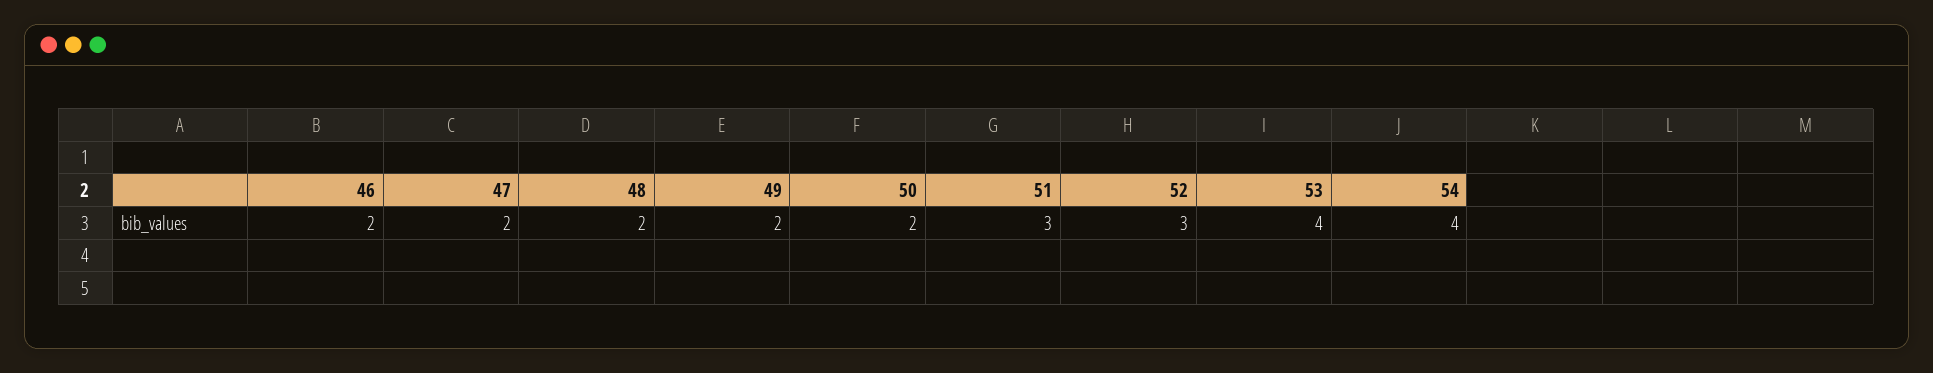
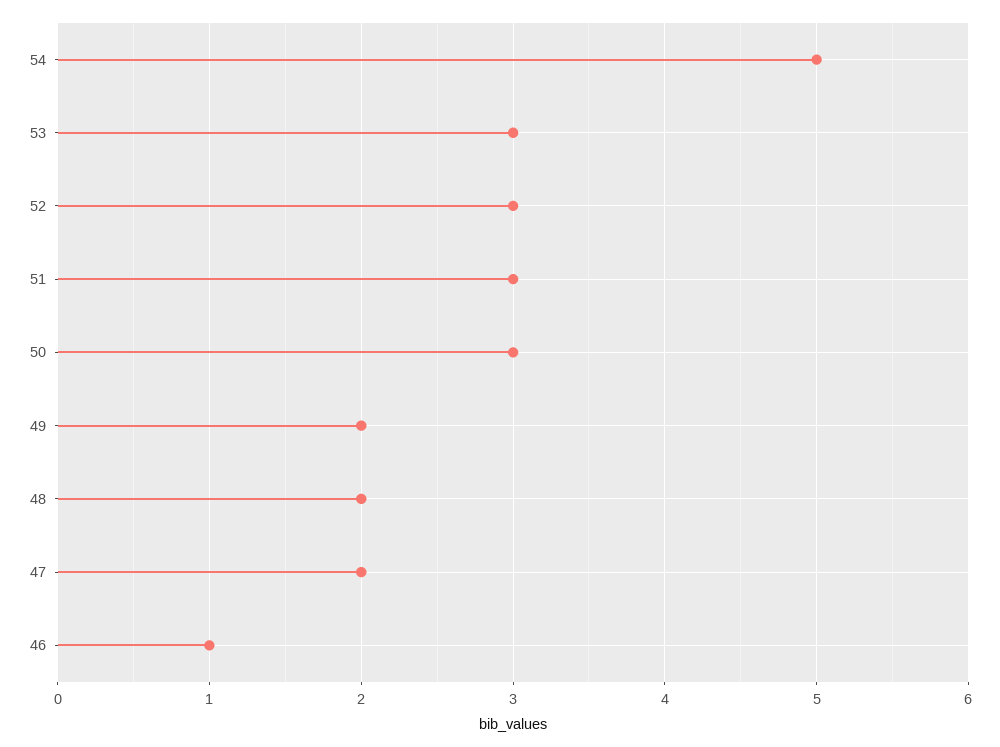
46: 2 -> 1
50: 2 -> 3
53: 4 -> 3
54: 4 -> 5

